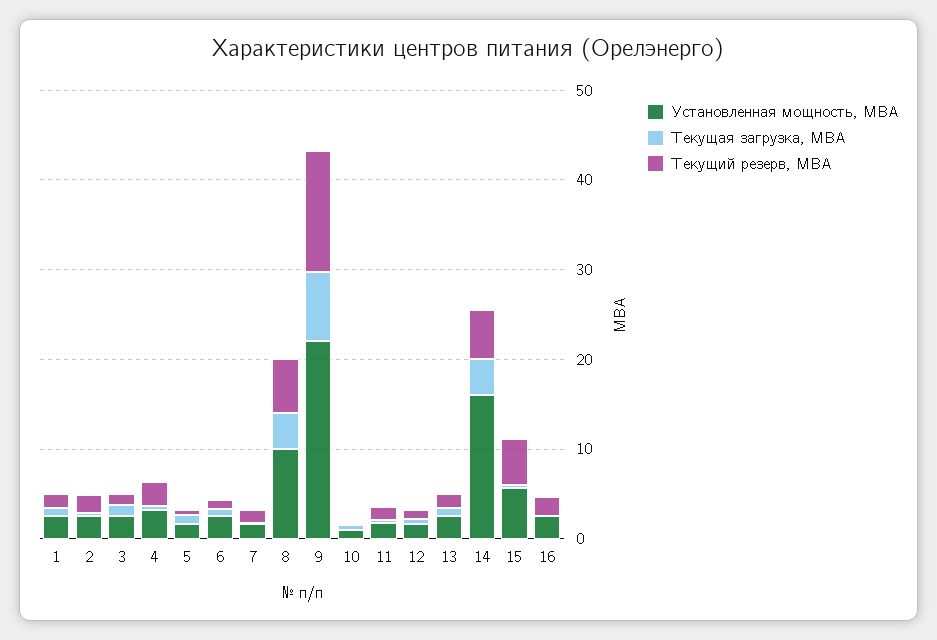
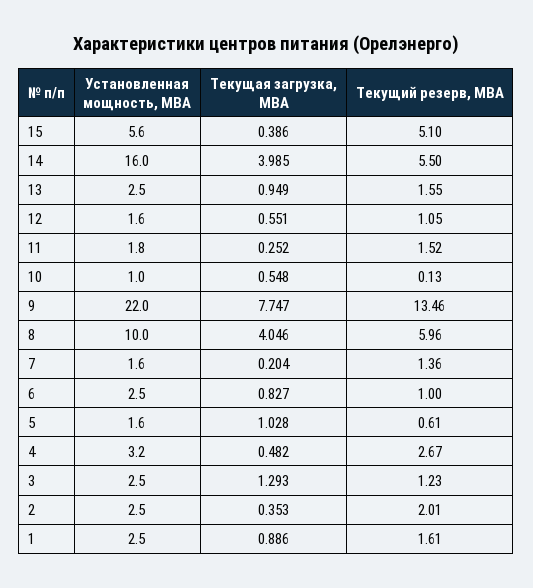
Установленная мощность, МВА, 16: 2 -> none
Текущая загрузка, МВА, 16: 0 -> none
Текущий резерв, МВА, 16: 2 -> none

